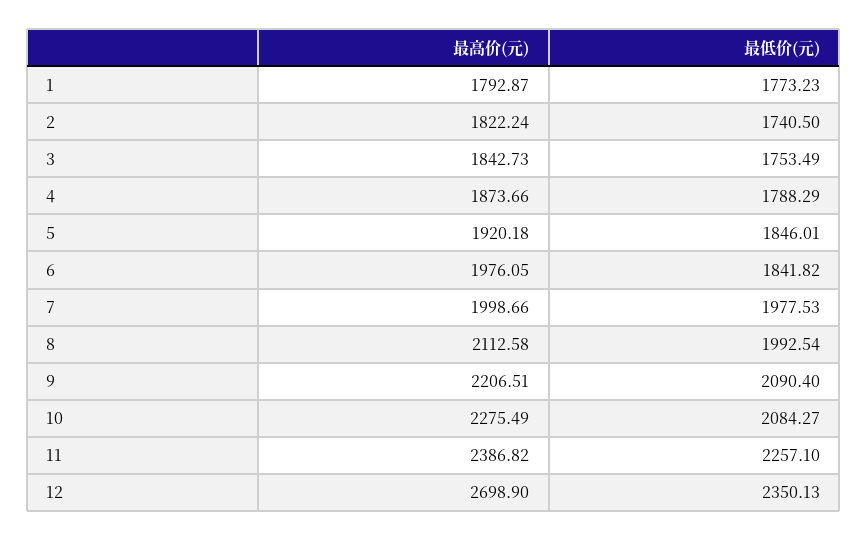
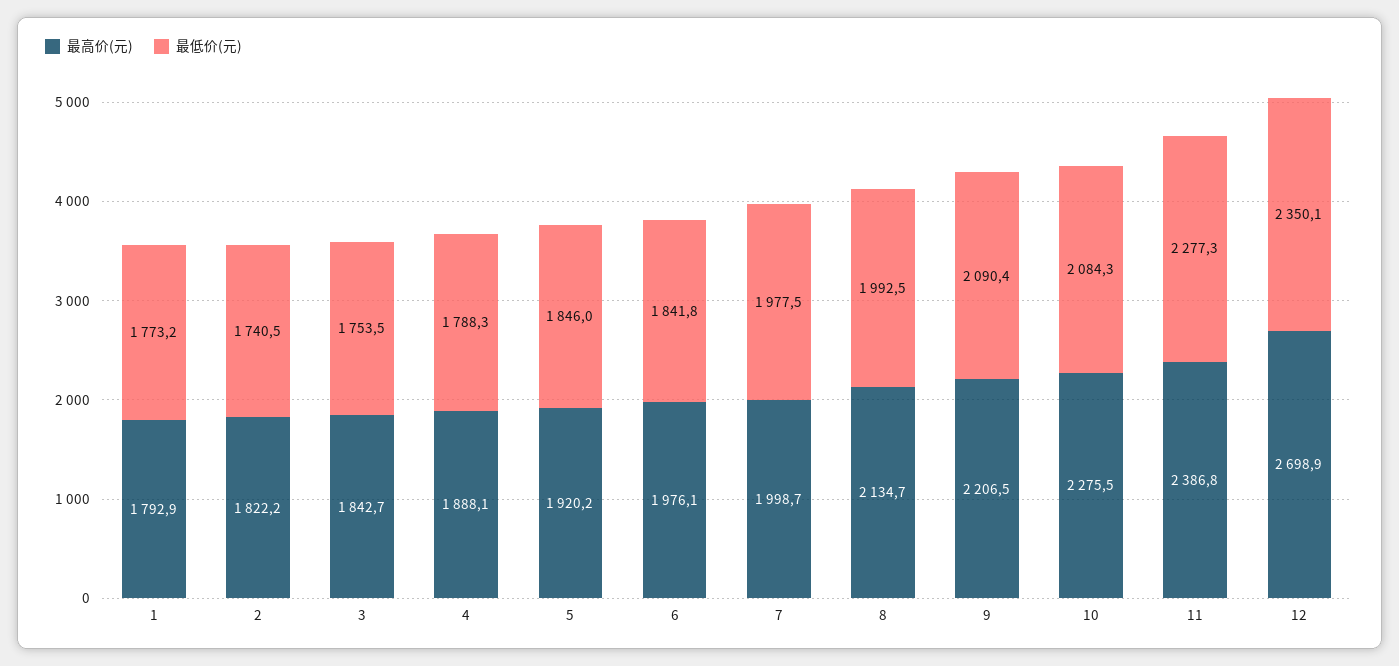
最高价(元), 4: 1873.66 -> 1888.1
最高价(元), 8: 2112.58 -> 2134.7
最低价(元), 11: 2257.1 -> 2277.3

